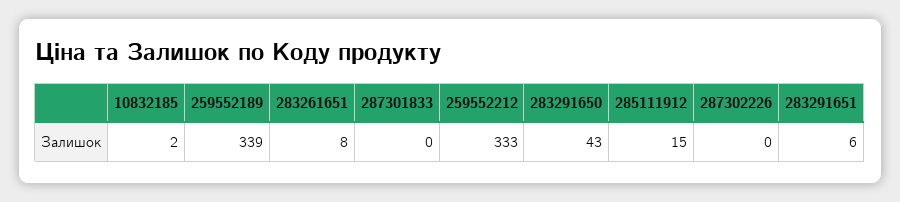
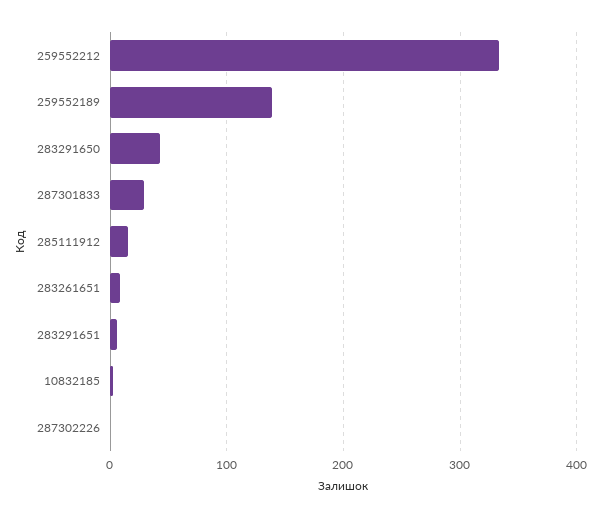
259552189: 339 -> 140
287301833: 0 -> 30

